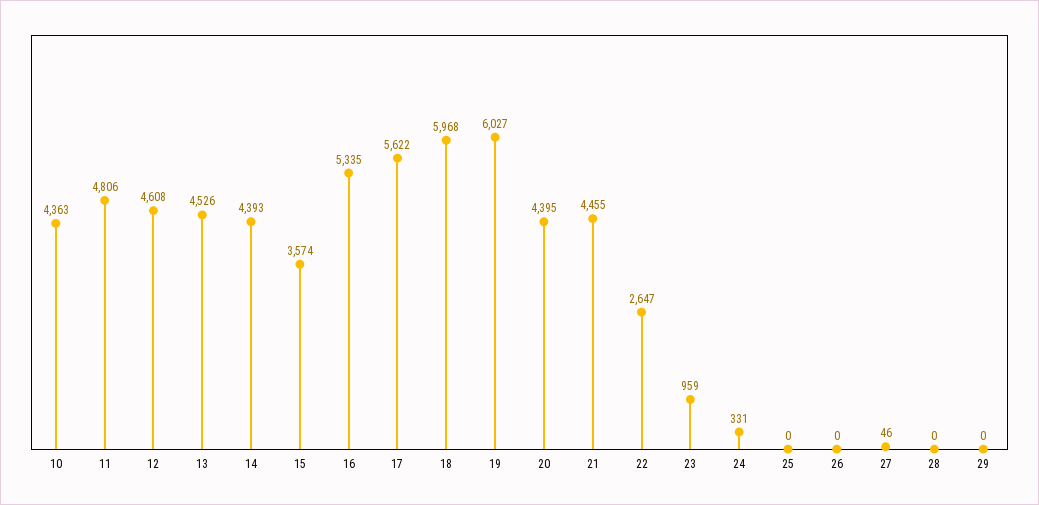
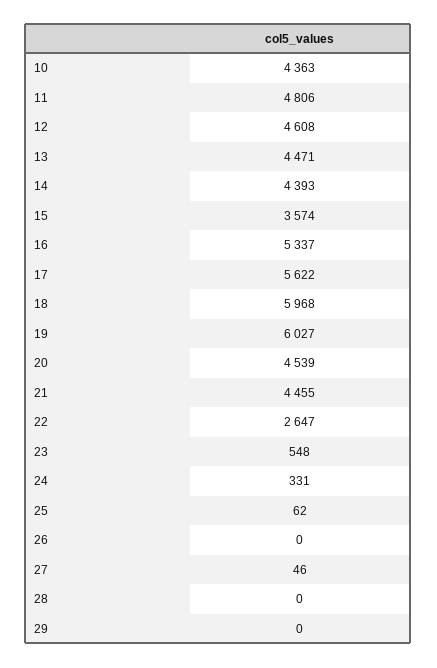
13: 4526 -> 4471
16: 5335 -> 5337
20: 4395 -> 4539
23: 959 -> 548
25: 0 -> 62

